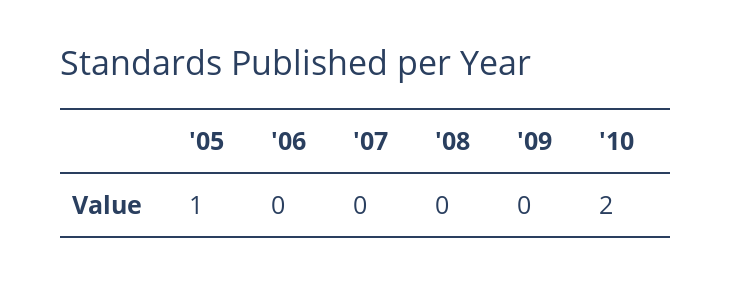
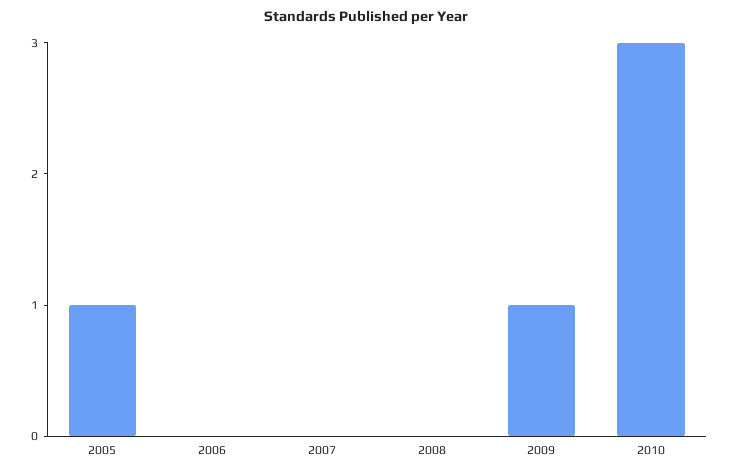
'09: 0 -> 1
'10: 2 -> 3

